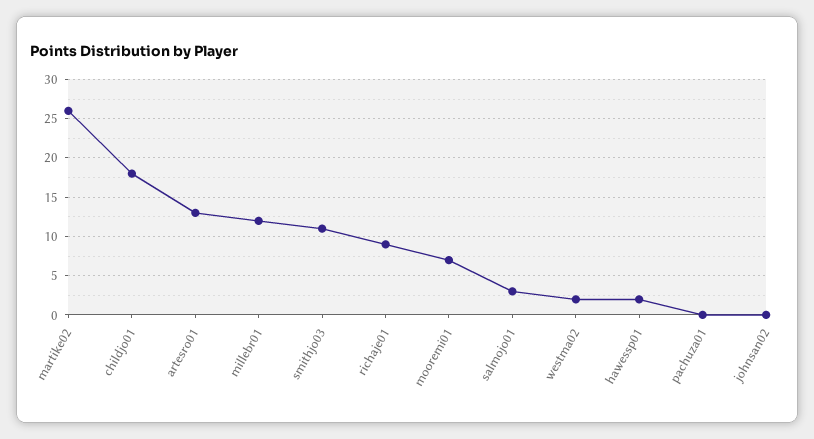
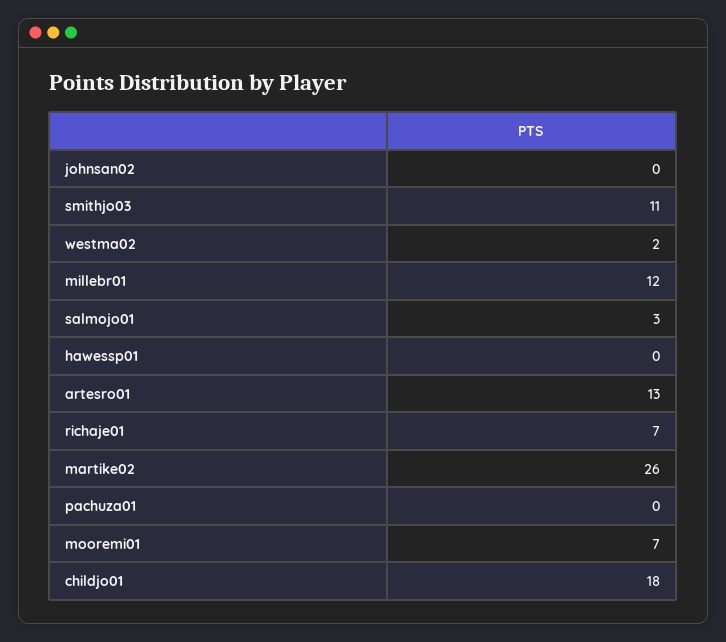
richaje01: 9 -> 7
hawessp01: 2 -> 0

